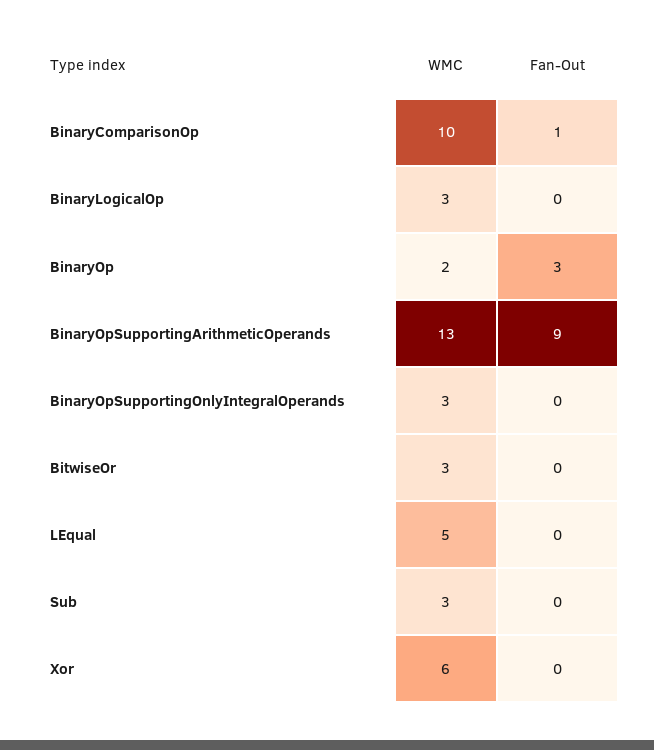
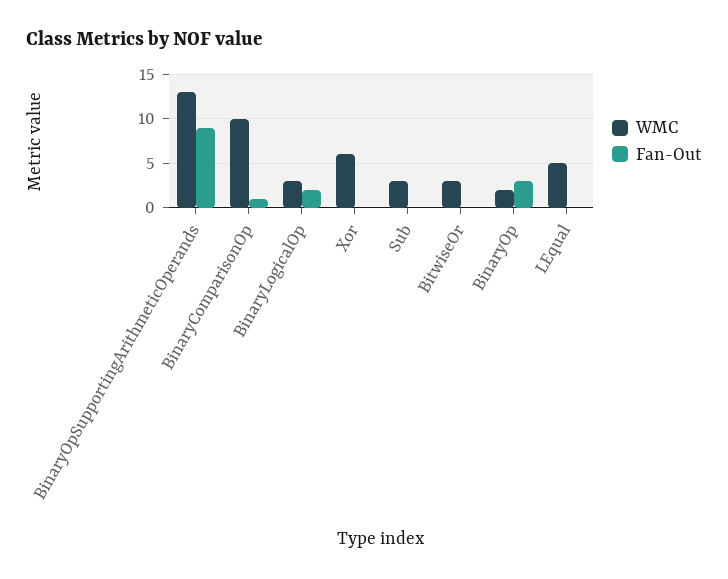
Fan-Out, BinaryLogicalOp: 0 -> 2
WMC, BinaryOpSupportingOnlyIntegralOperands: 3 -> none
Fan-Out, BinaryOpSupportingOnlyIntegralOperands: 0 -> none

